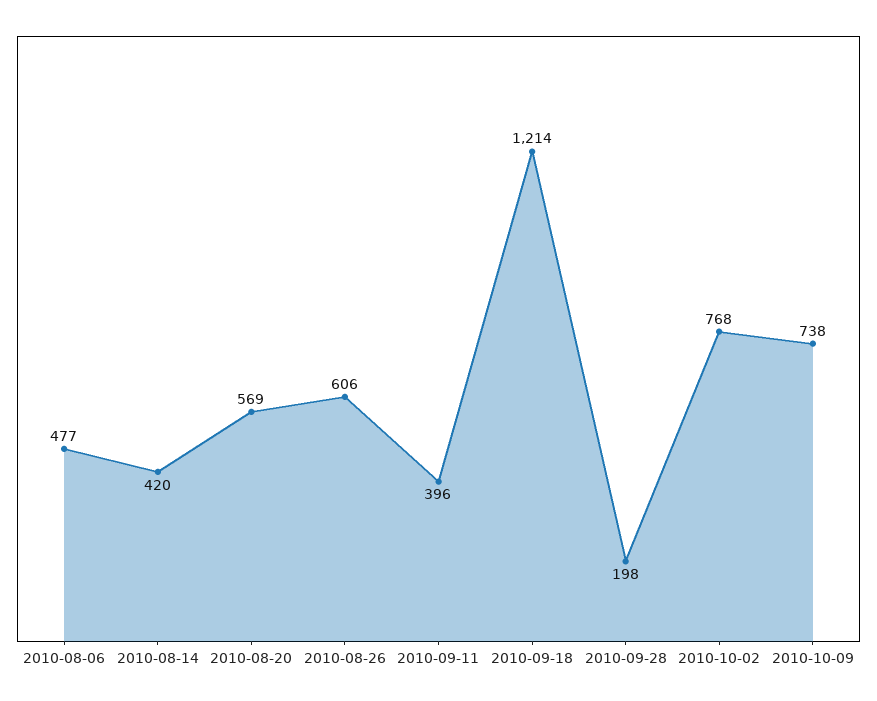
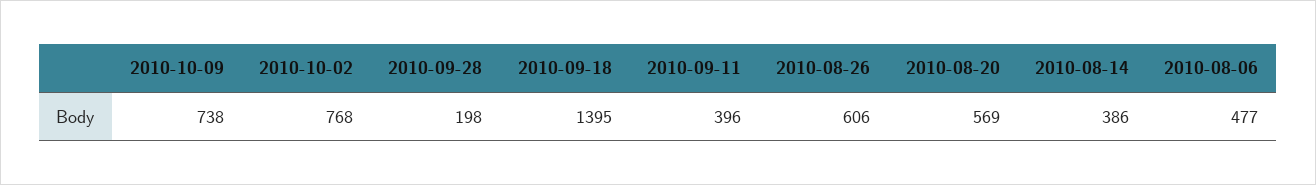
2010-08-14: 420 -> 386
2010-09-18: 1214 -> 1395

